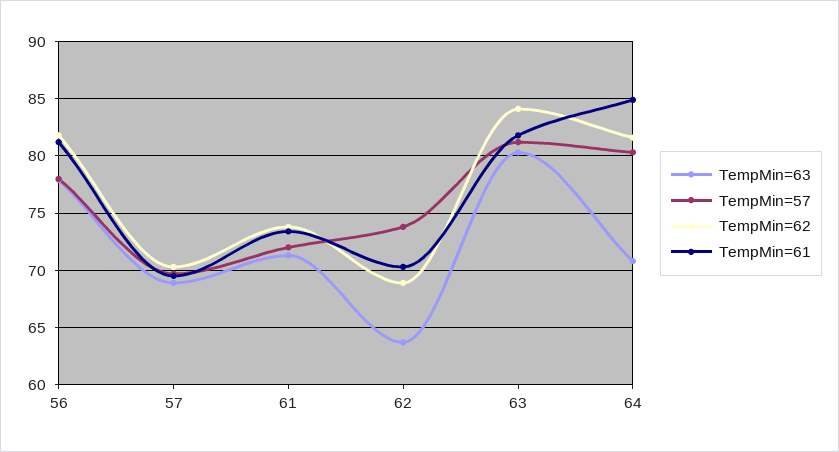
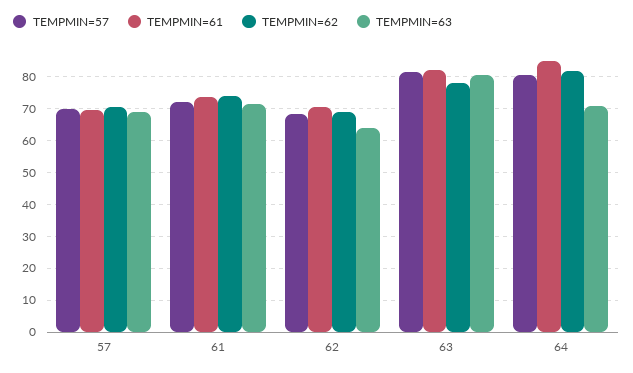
TempMin=63, 56: 78 -> none
TempMin=57, 56: 78 -> none
TempMin=62, 56: 82 -> none
TempMin=61, 56: 81 -> none
TempMin=57, 62: 74 -> 68
TempMin=62, 63: 84 -> 78

